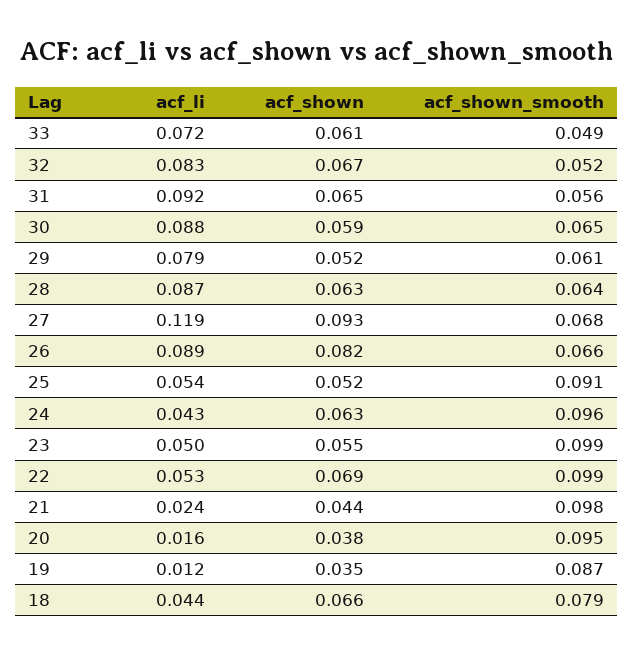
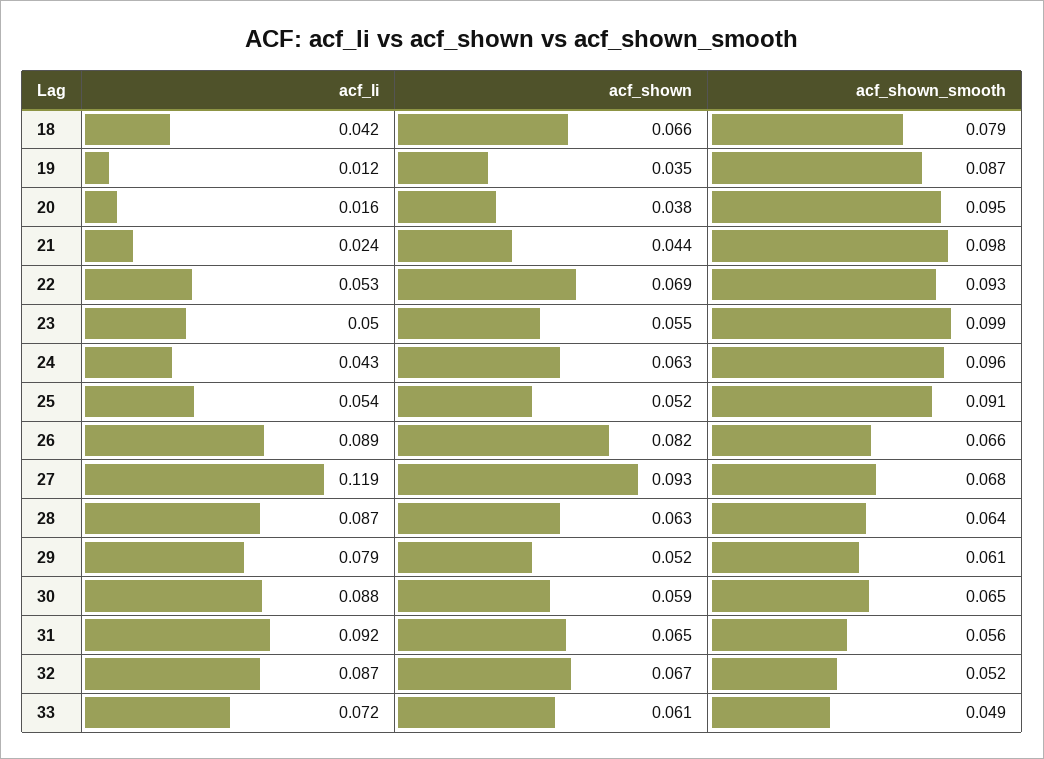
acf_li, 32: 0.083 -> 0.087
acf_shown_smooth, 22: 0.099 -> 0.093
acf_li, 18: 0.044 -> 0.042

